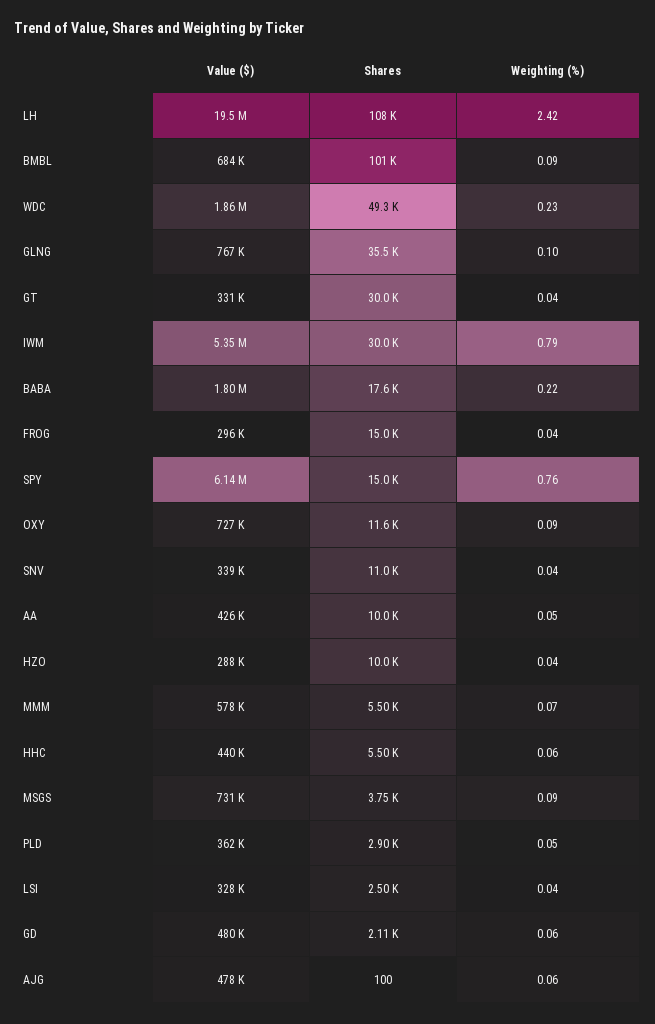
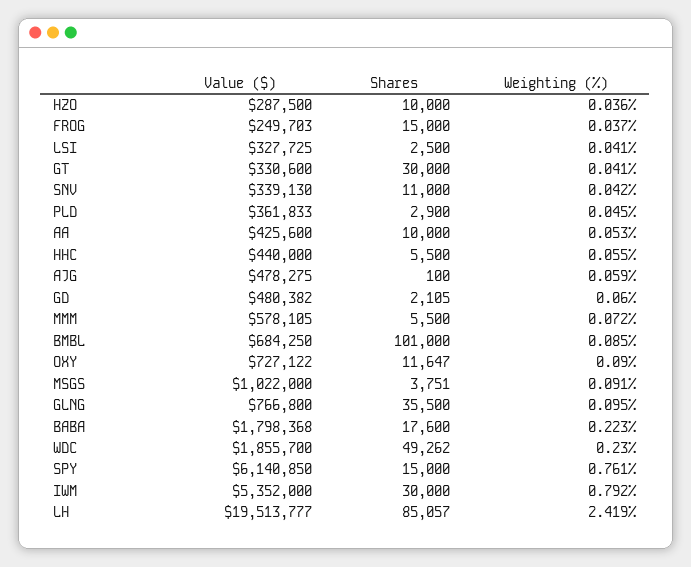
Shares, LH: 108000 -> 85057
Value ($), FROG: 296000 -> 249703
Value ($), MSGS: 731000 -> 1022000

